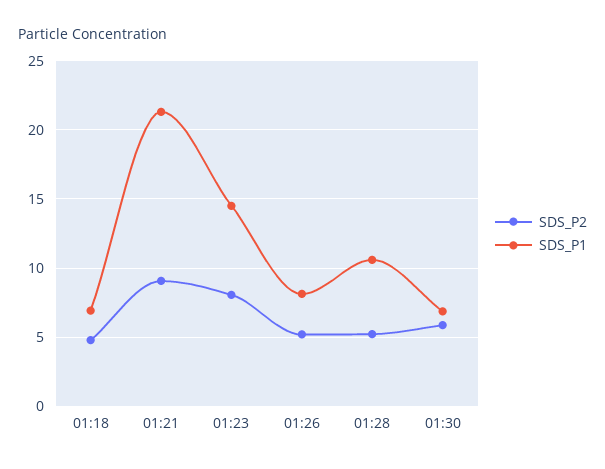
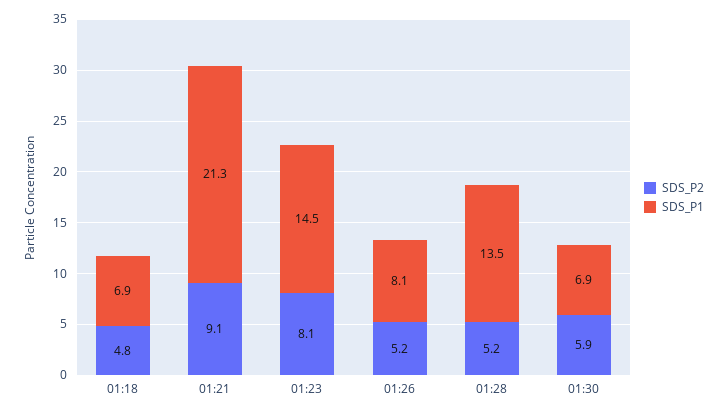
SDS_P1, 01:28: 10.5 -> 13.5

